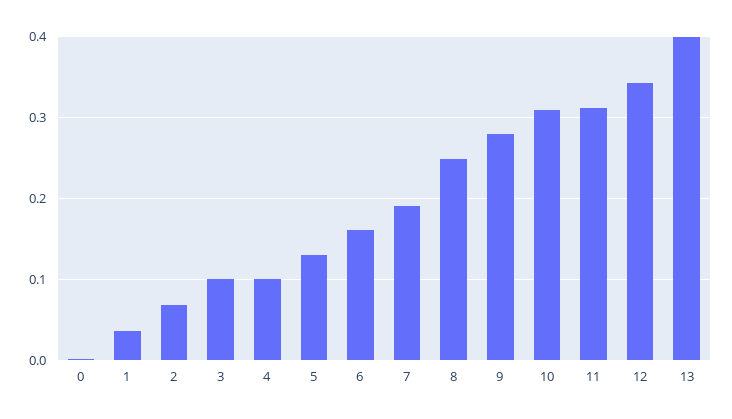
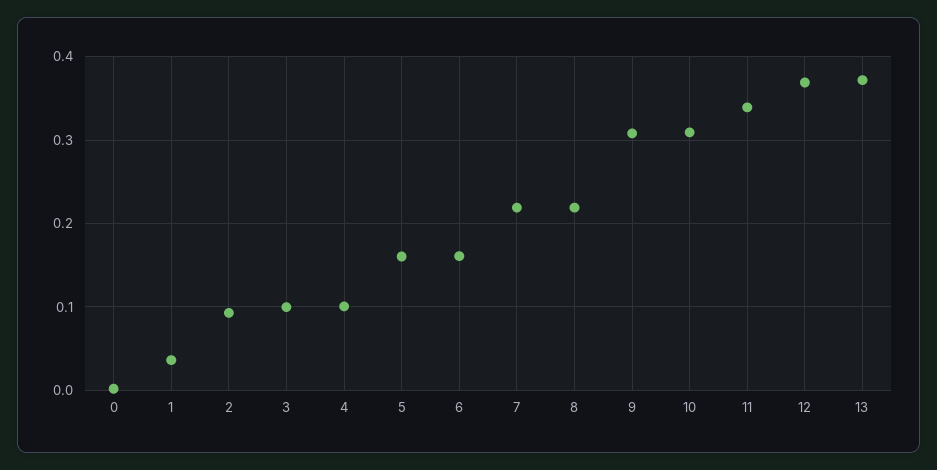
2: 0.07 -> 0.09
5: 0.13 -> 0.16
7: 0.19 -> 0.22
8: 0.25 -> 0.22
9: 0.28 -> 0.31
11: 0.31 -> 0.34
12: 0.34 -> 0.37
13: 0.4 -> 0.37

